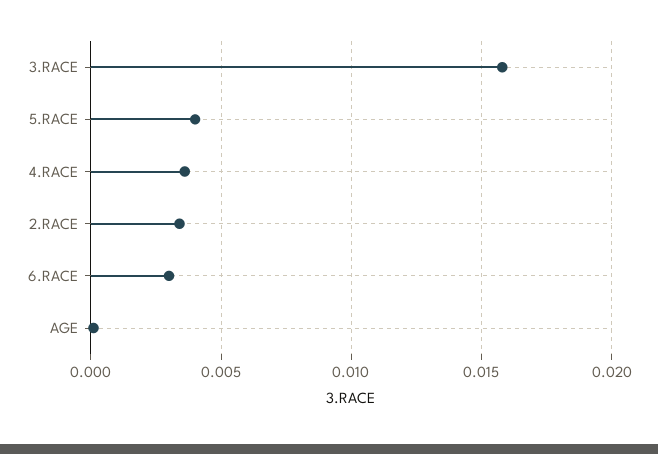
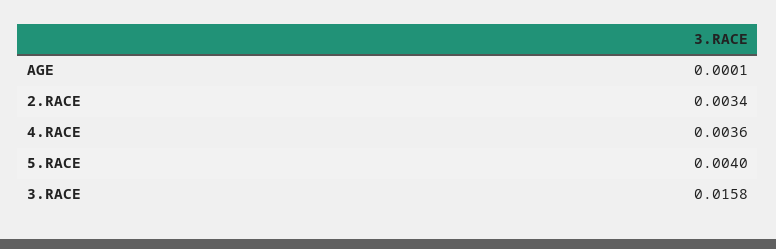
6.RACE: 0.003 -> none

